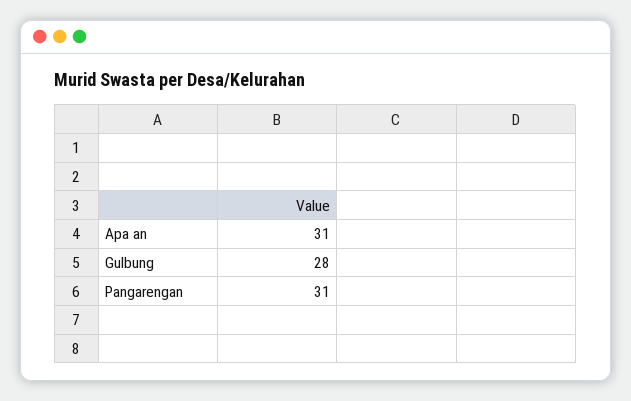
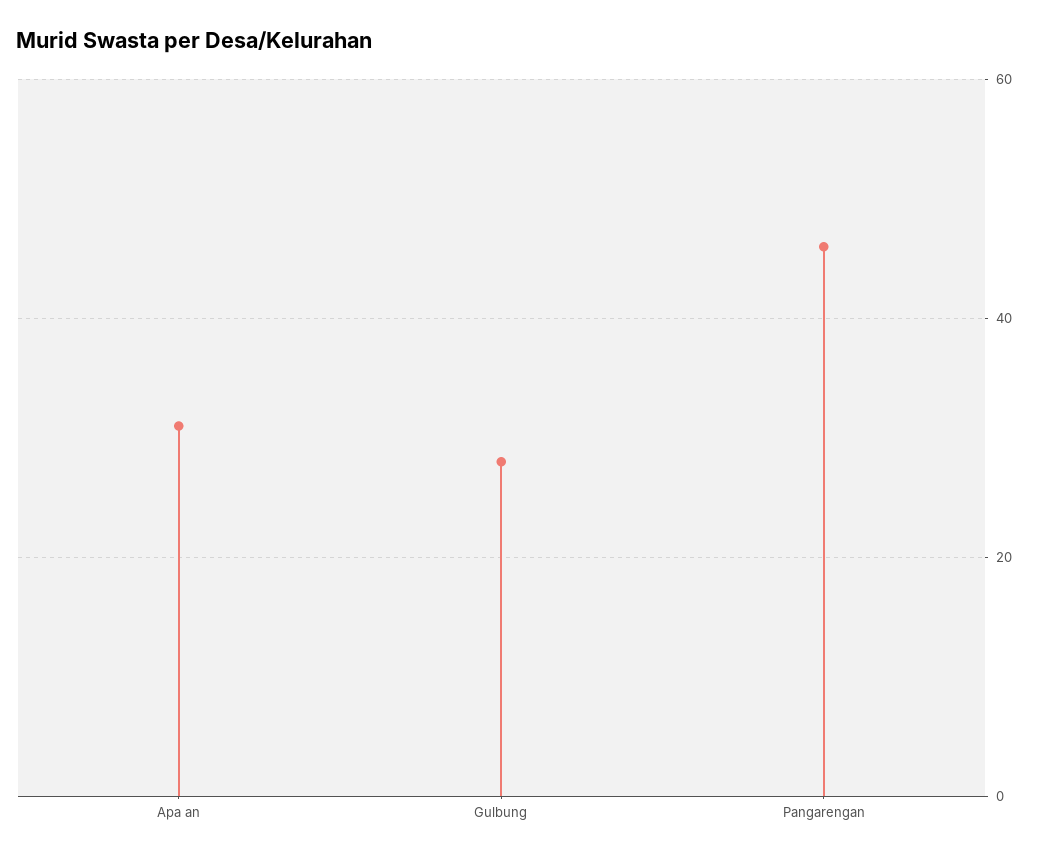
Pangarengan: 31 -> 45

